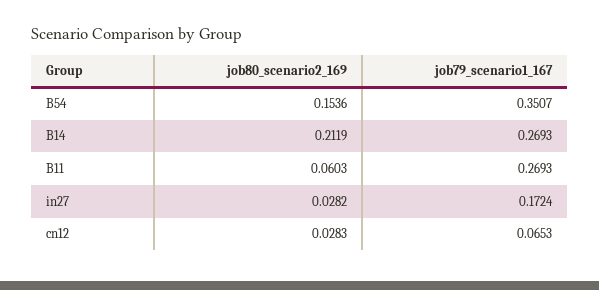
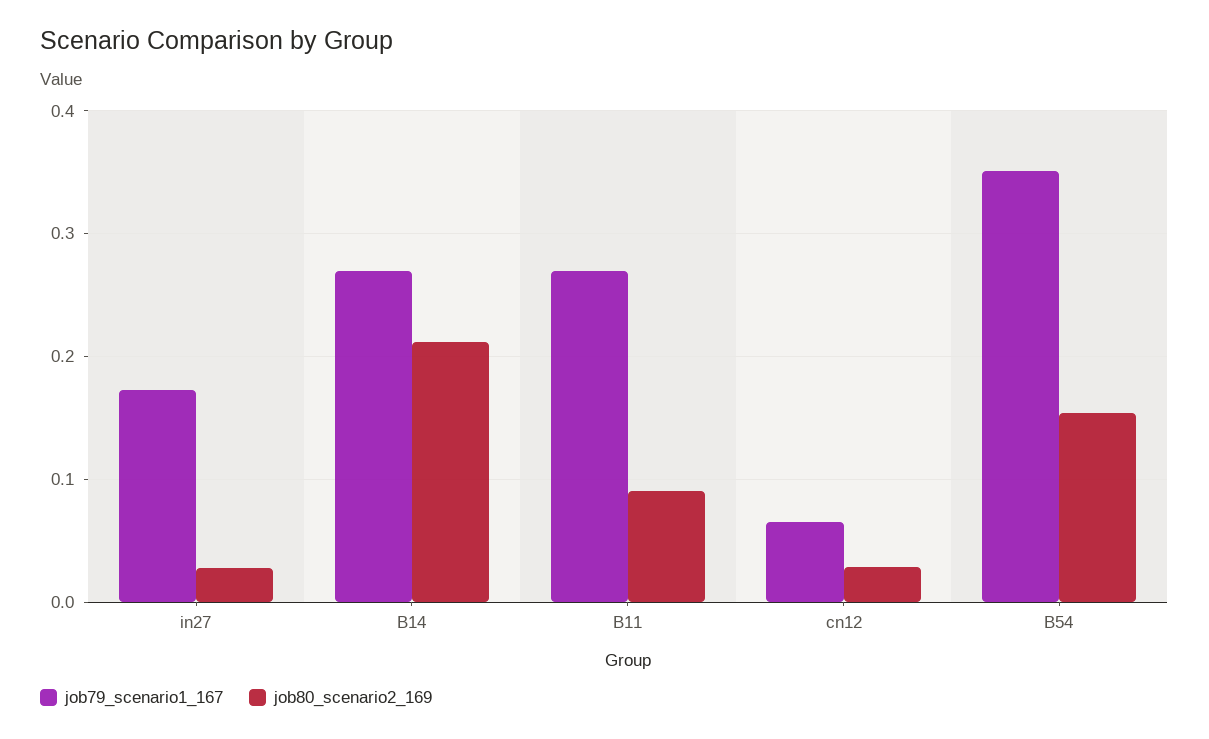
job80_scenario2_169, B11: 0.0603 -> 0.09

